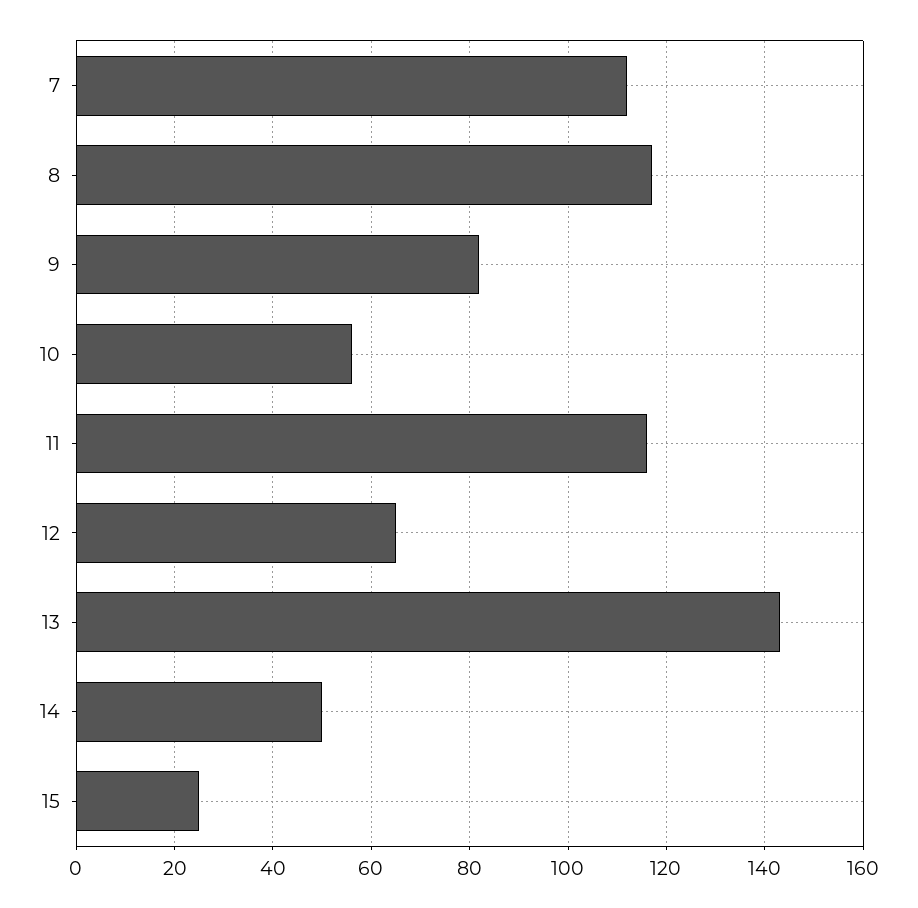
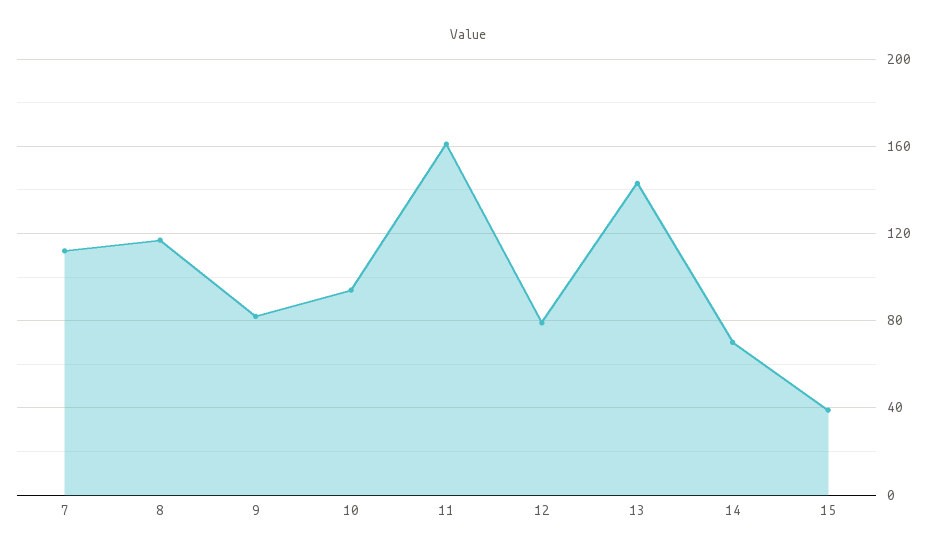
10: 55 -> 95
11: 115 -> 160
12: 65 -> 80
14: 50 -> 70
15: 25 -> 40

